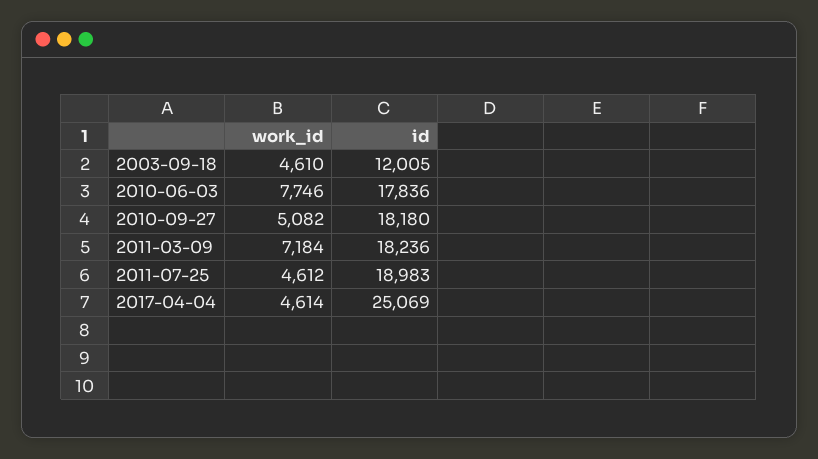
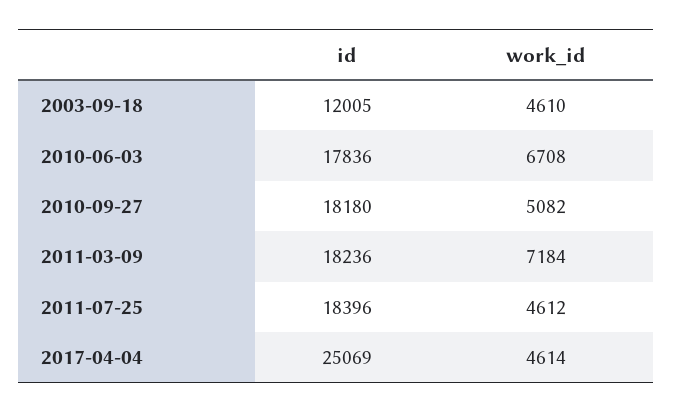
work_id, 2010-06-03: 7746 -> 6708
id, 2011-07-25: 18983 -> 18396

